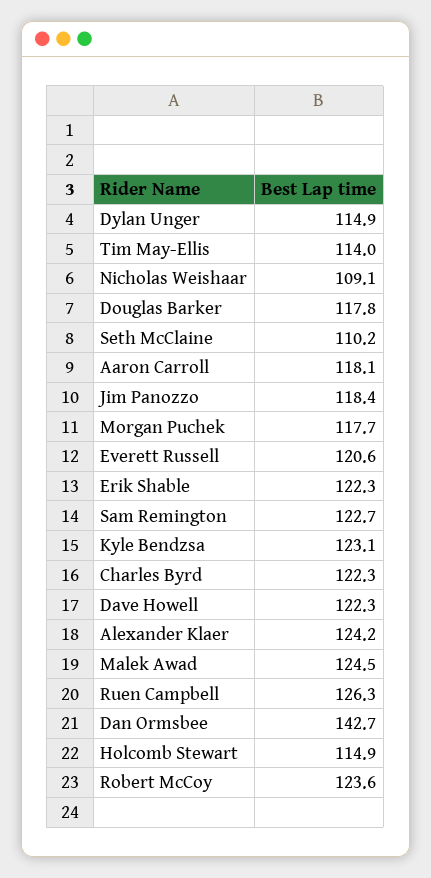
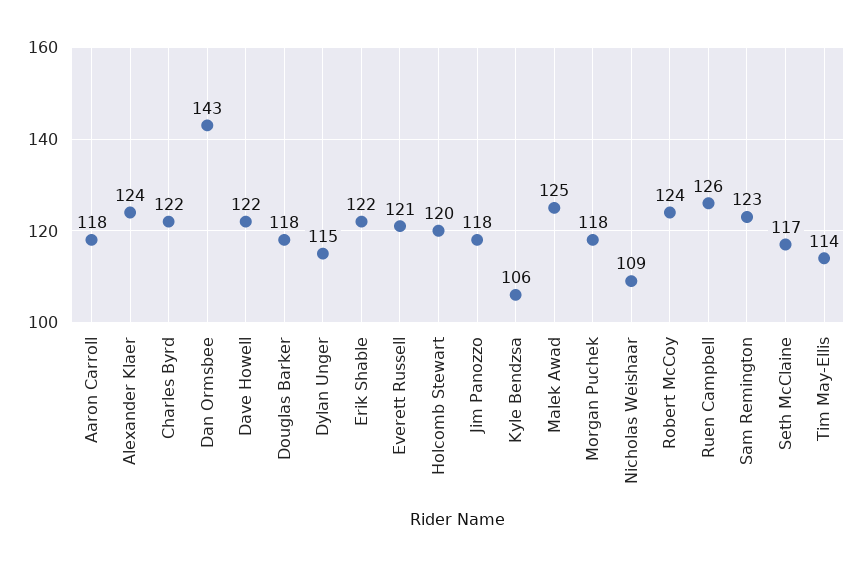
Seth McClaine: 110.2 -> 117
Kyle Bendzsa: 123.1 -> 106
Holcomb Stewart: 114.9 -> 120

